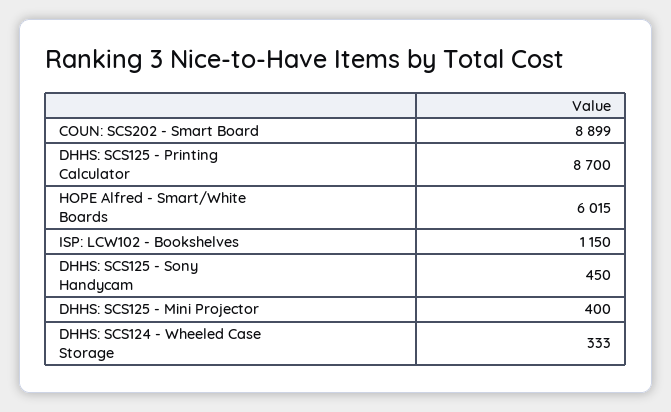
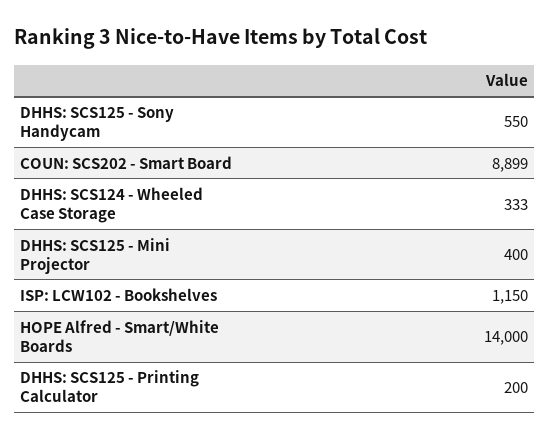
DHHS: SCS125 - Printing Calculator: 8700 -> 200
HOPE Alfred - Smart/White Boards: 6015 -> 14000
DHHS: SCS125 - Sony Handycam: 450 -> 550

